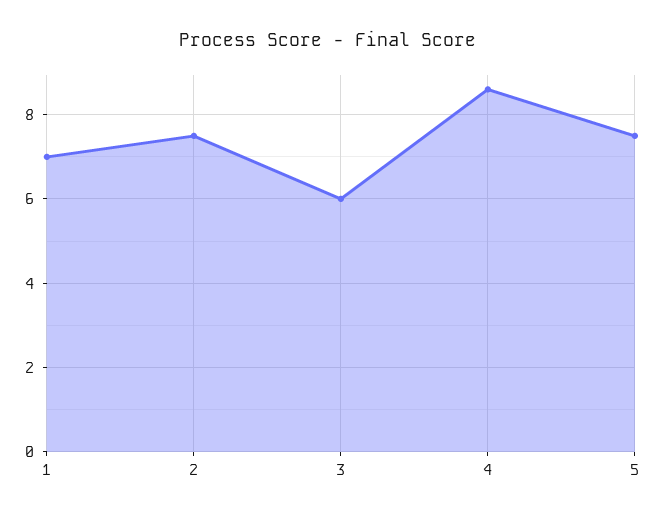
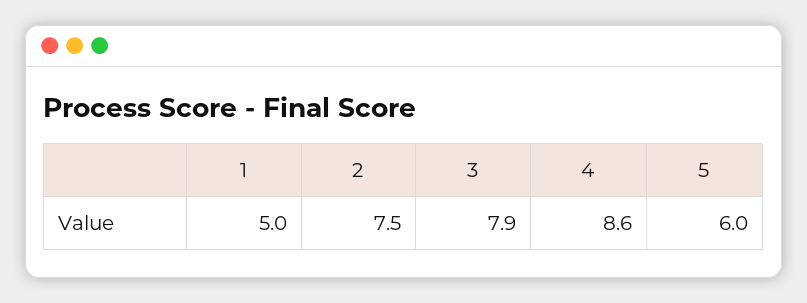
1: 7 -> 5
3: 6 -> 7.9
5: 7.5 -> 6

